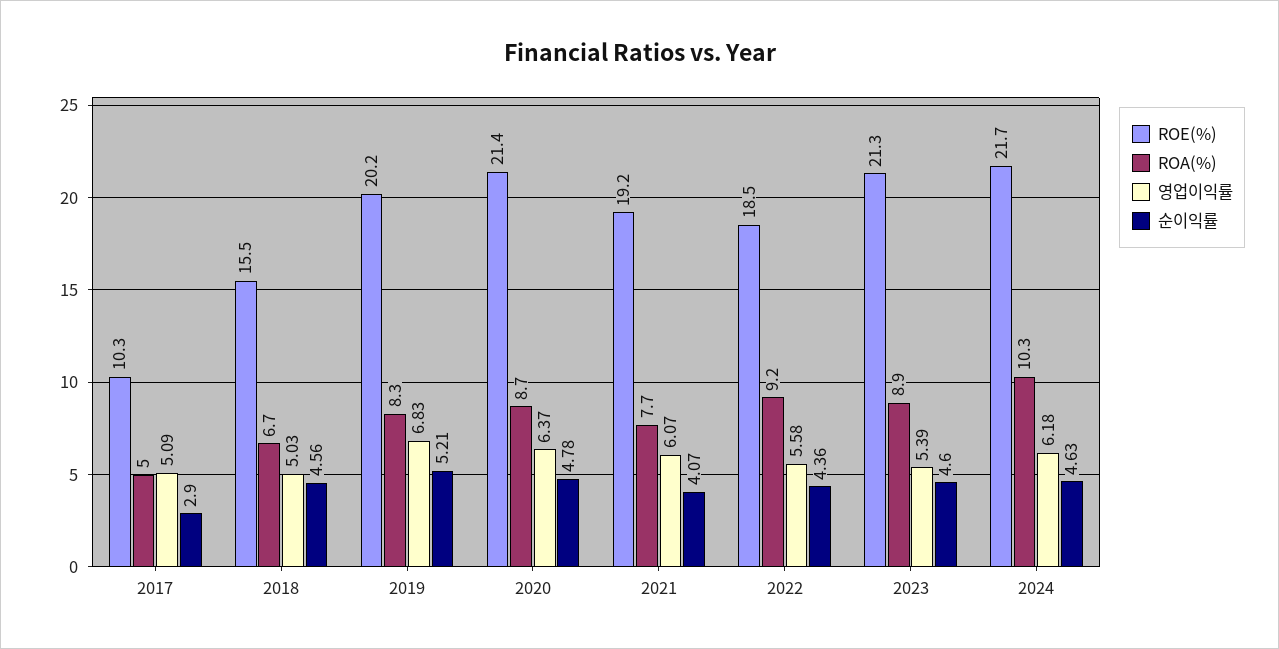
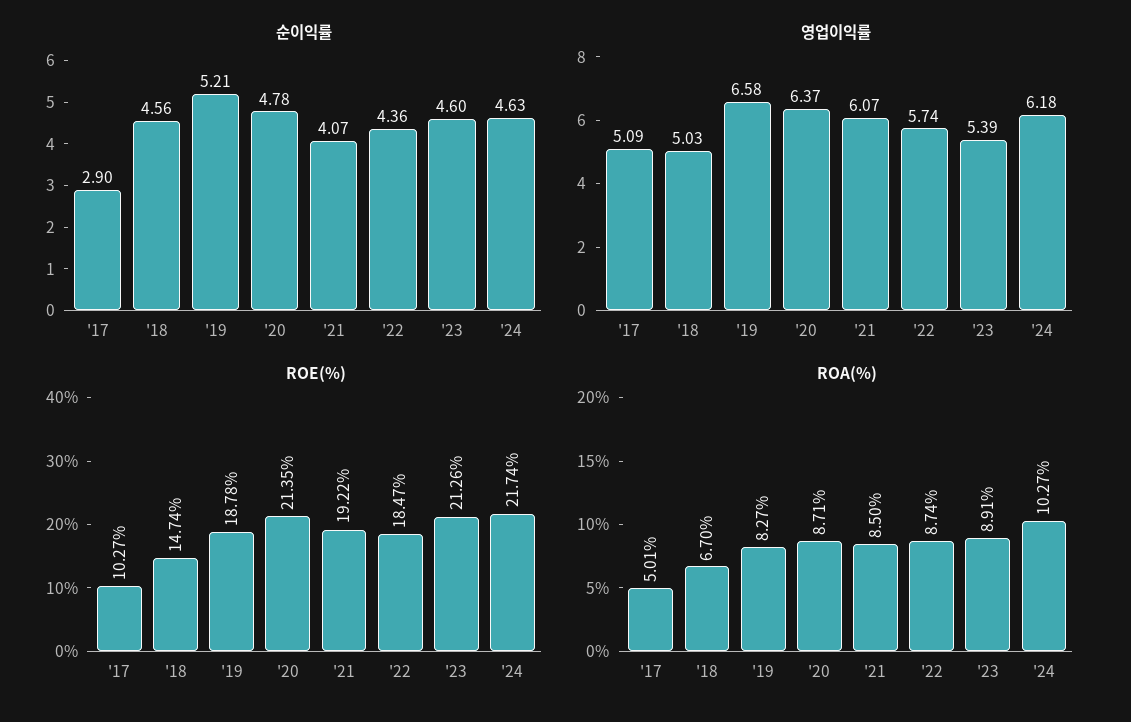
ROE(%), 2018: 15.5 -> 14.74
ROE(%), 2019: 20.2 -> 18.78
영업이익률, 2019: 6.83 -> 6.58
ROA(%), 2021: 7.7 -> 8.5
ROA(%), 2022: 9.2 -> 8.74
영업이익률, 2022: 5.58 -> 5.74

